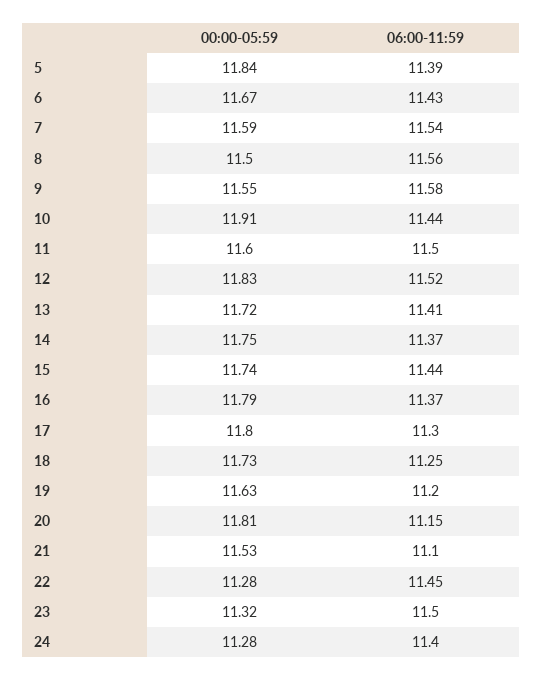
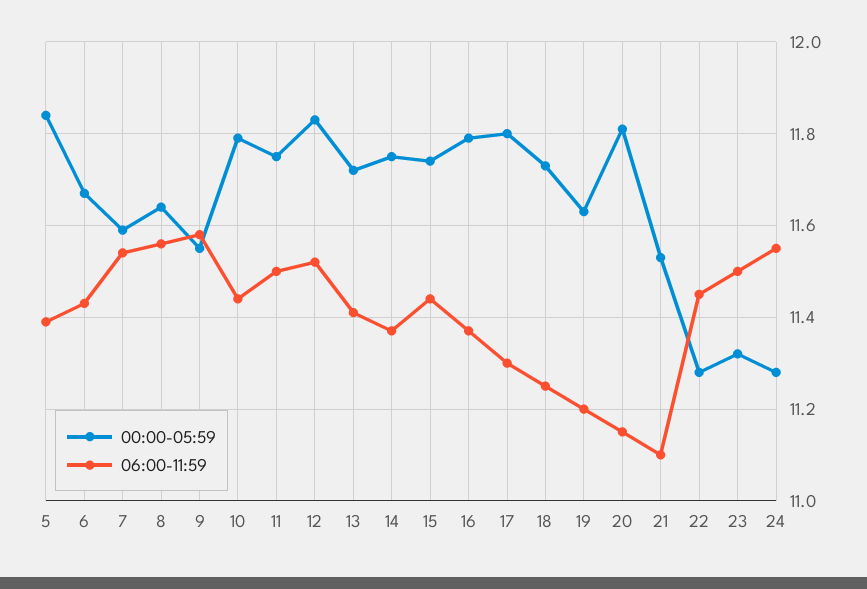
00:00-05:59, 8: 11.5 -> 11.65
00:00-05:59, 10: 11.91 -> 11.8
00:00-05:59, 11: 11.6 -> 11.75
06:00-11:59, 24: 11.4 -> 11.55

